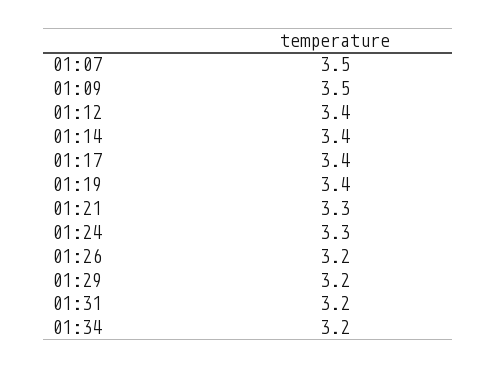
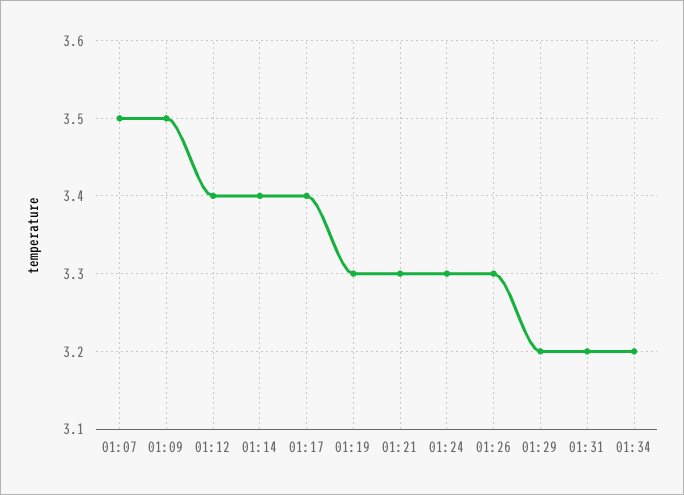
01:19: 3.4 -> 3.3
01:26: 3.2 -> 3.3

